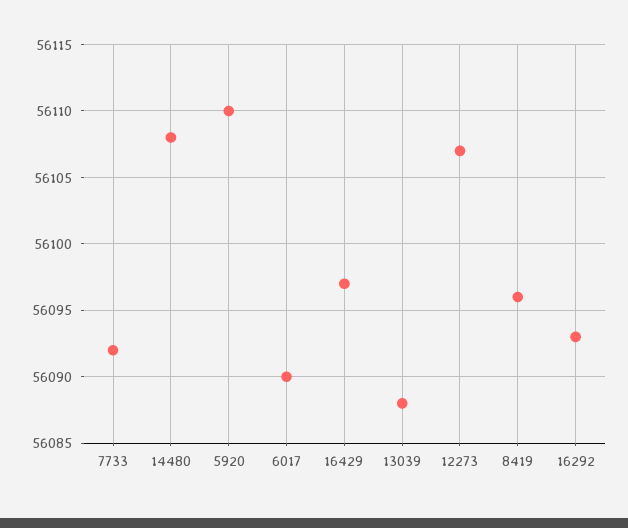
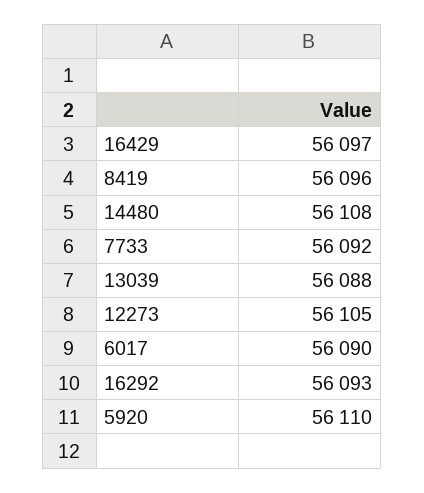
12273: 56107 -> 56105

